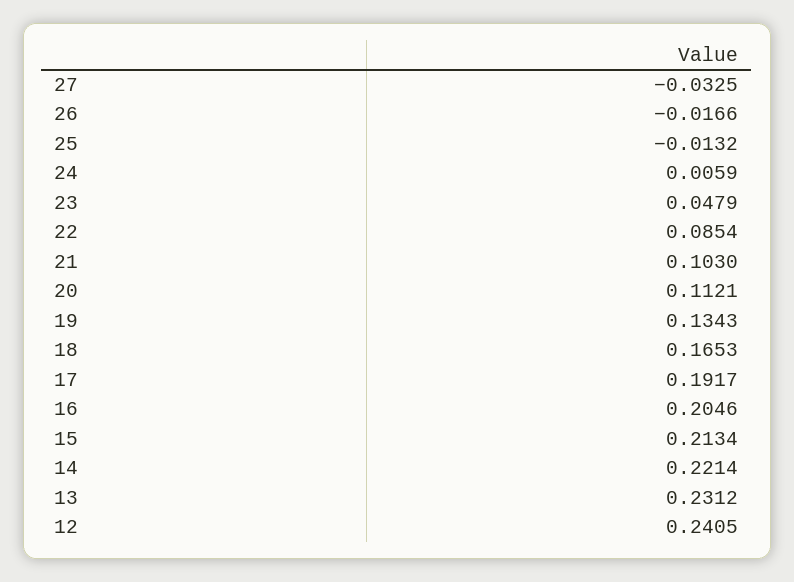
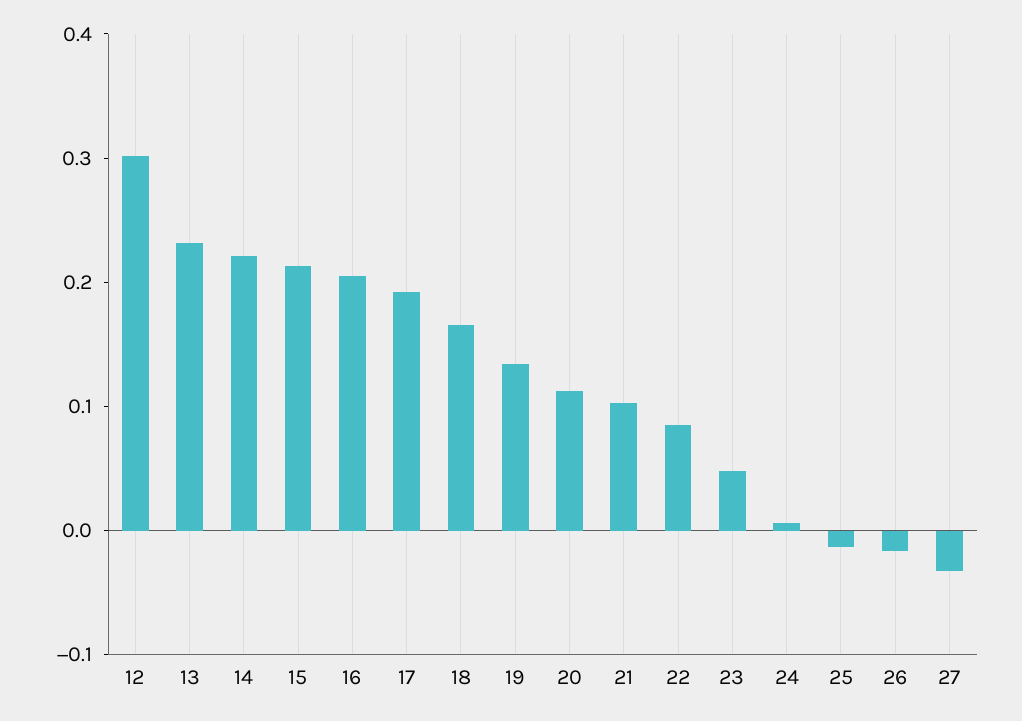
12: 0.2405 -> 0.3

